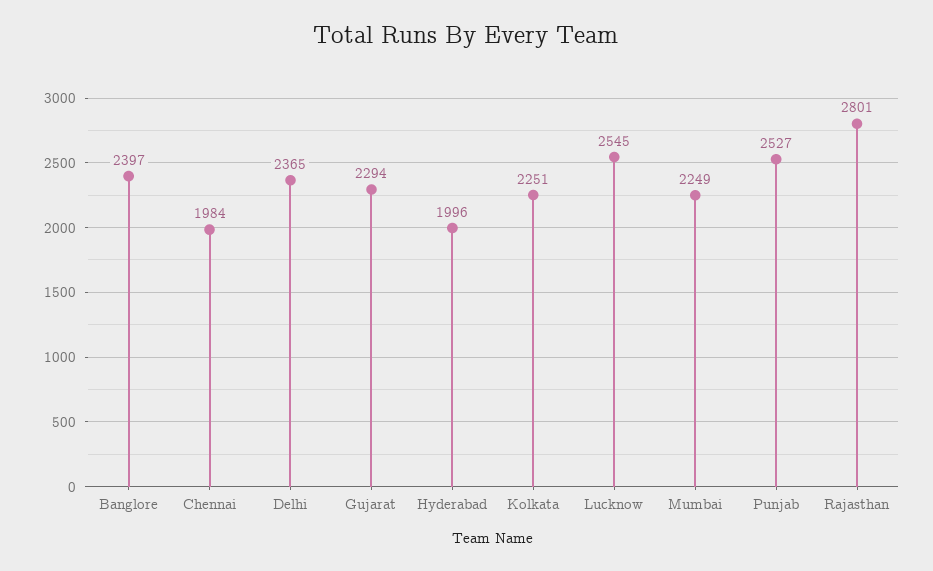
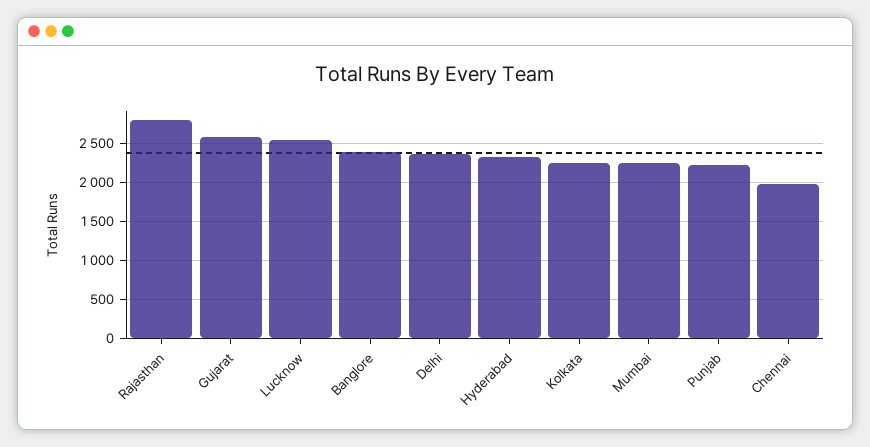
Gujarat: 2294 -> 2600
Hyderabad: 1996 -> 2300
Punjab: 2527 -> 2200

